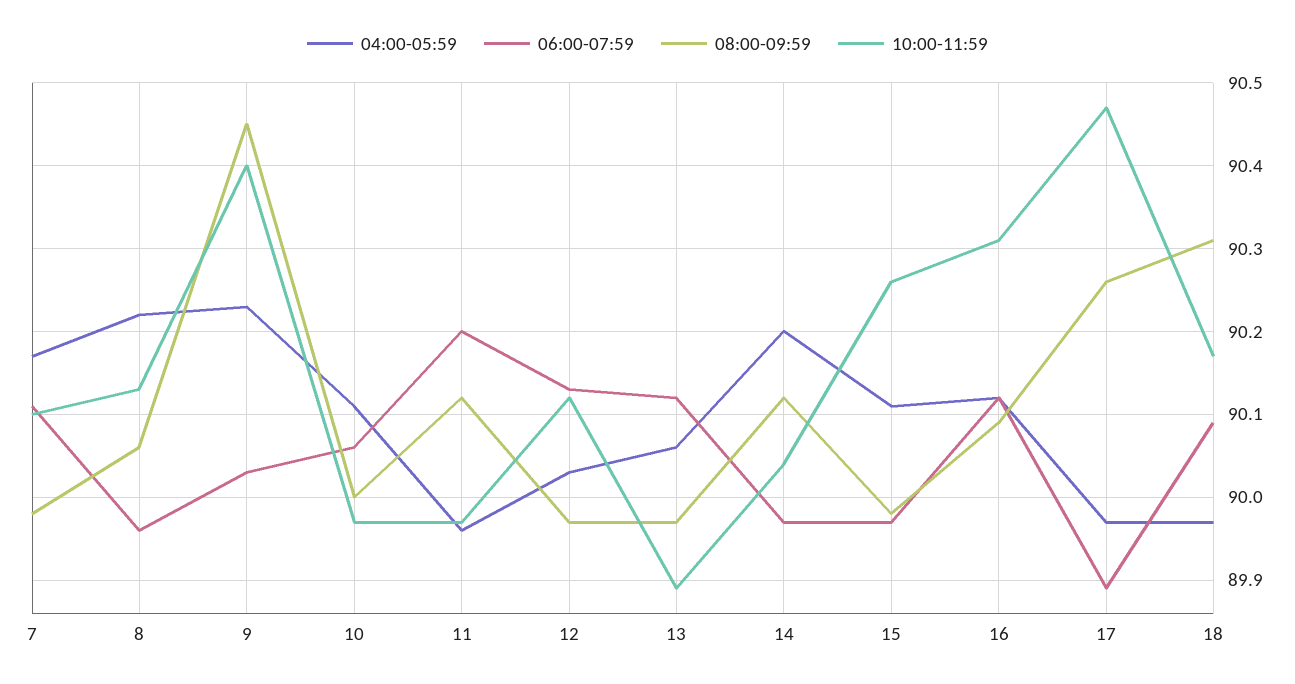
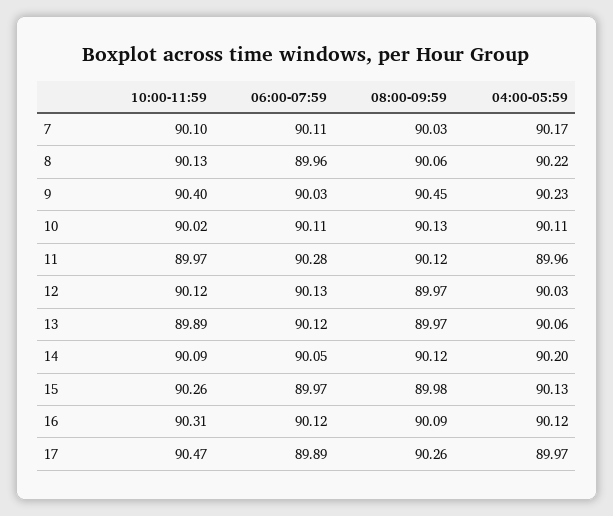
08:00-09:59, 7: 89.98 -> 90.03
06:00-07:59, 10: 90.06 -> 90.11
08:00-09:59, 10: 90 -> 90.13
10:00-11:59, 10: 89.97 -> 90.02
06:00-07:59, 11: 90.2 -> 90.28
06:00-07:59, 14: 89.97 -> 90.05
10:00-11:59, 14: 90.04 -> 90.09
04:00-05:59, 15: 90.11 -> 90.13
04:00-05:59, 18: 89.97 -> none
06:00-07:59, 18: 90.09 -> none
08:00-09:59, 18: 90.31 -> none
10:00-11:59, 18: 90.17 -> none

